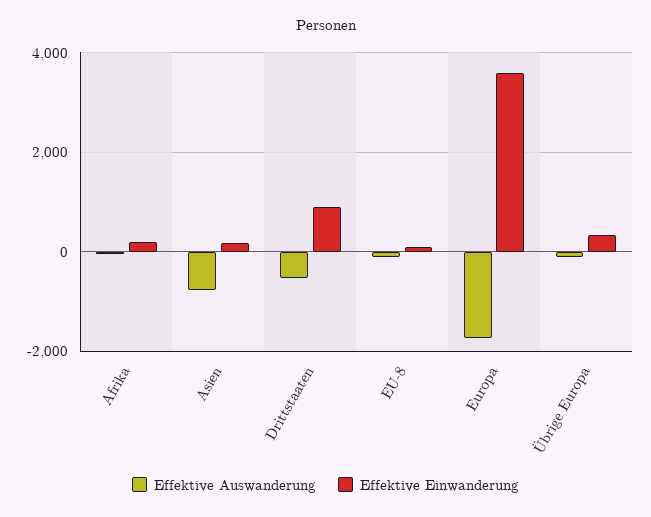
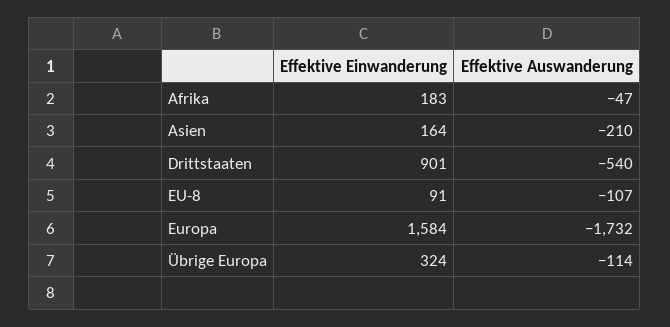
Effektive Auswanderung, Asien: -800 -> -210
Effektive Einwanderung, Europa: 3600 -> 1584

